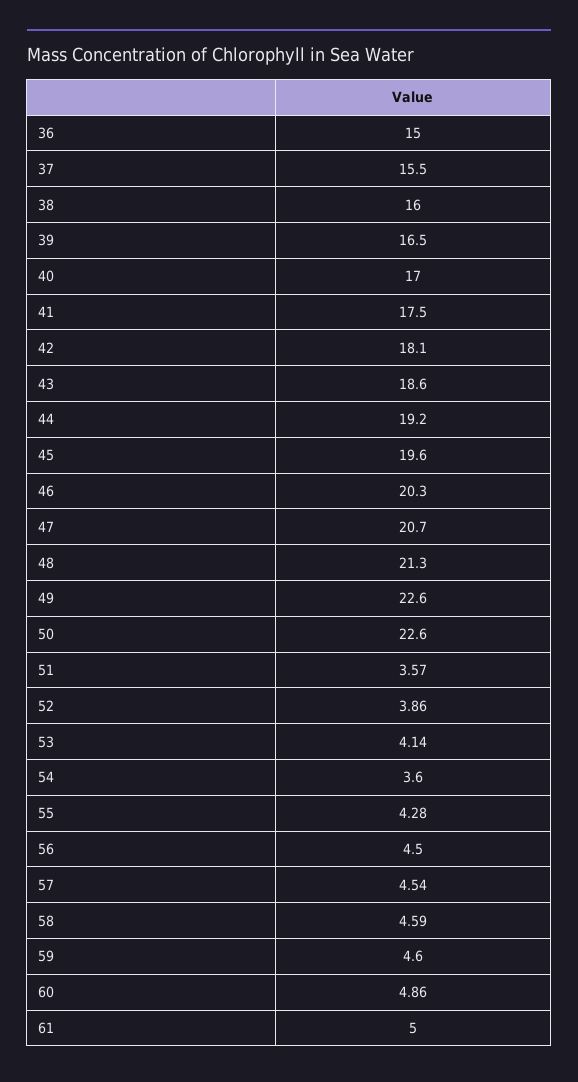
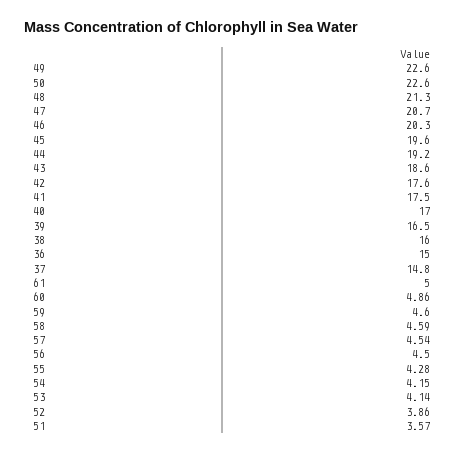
37: 15.5 -> 14.8
42: 18.1 -> 17.6
54: 3.6 -> 4.15

